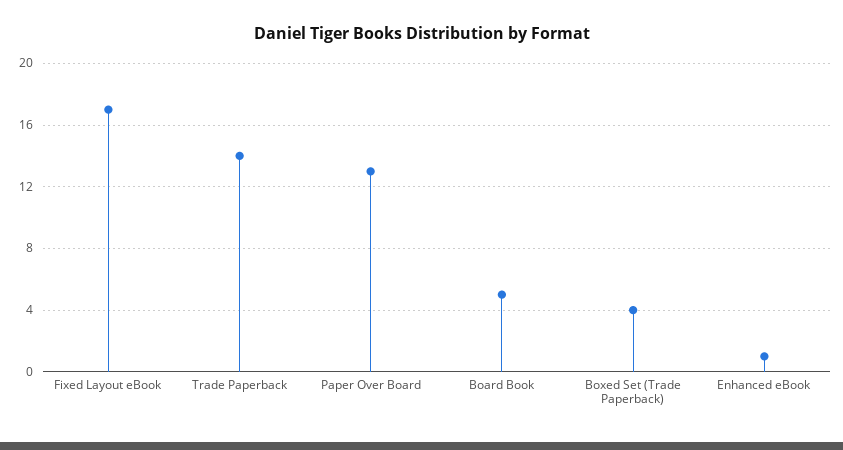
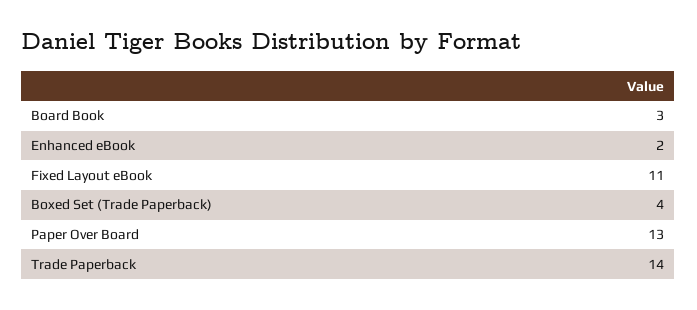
Fixed Layout eBook: 17 -> 11
Board Book: 5 -> 3
Enhanced eBook: 1 -> 2

